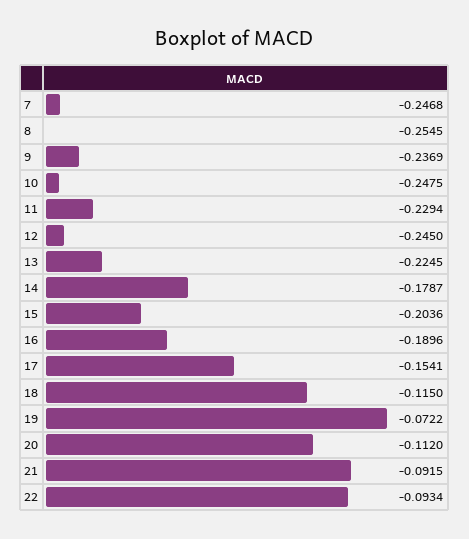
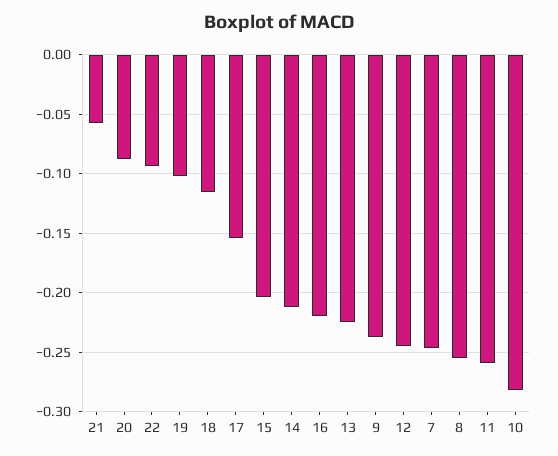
10: -0.2475 -> -0.28
11: -0.2294 -> -0.26
14: -0.1787 -> -0.21
16: -0.1896 -> -0.22
19: -0.0722 -> -0.1
20: -0.112 -> -0.09
21: -0.0915 -> -0.06

